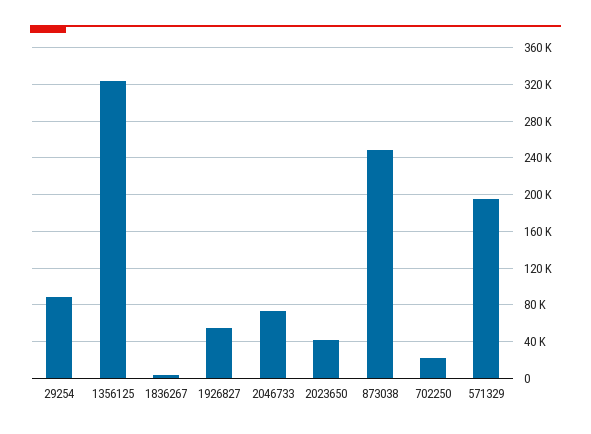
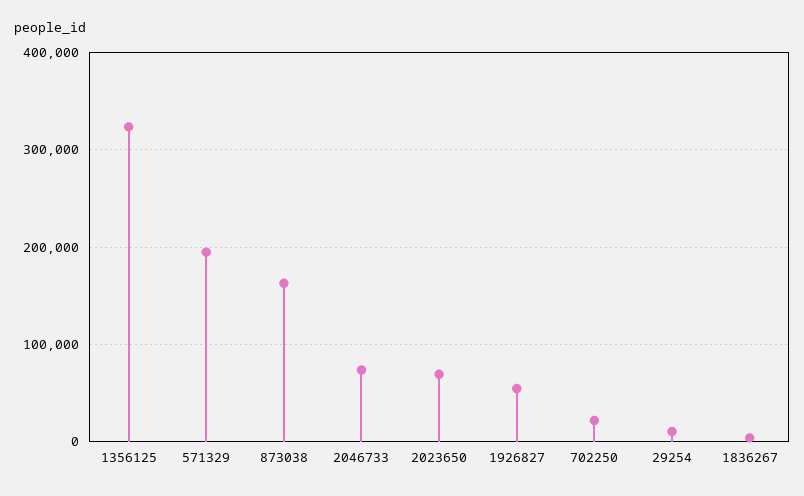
29254: 90000 -> 10000
2023650: 40000 -> 70000
873038: 250000 -> 160000

